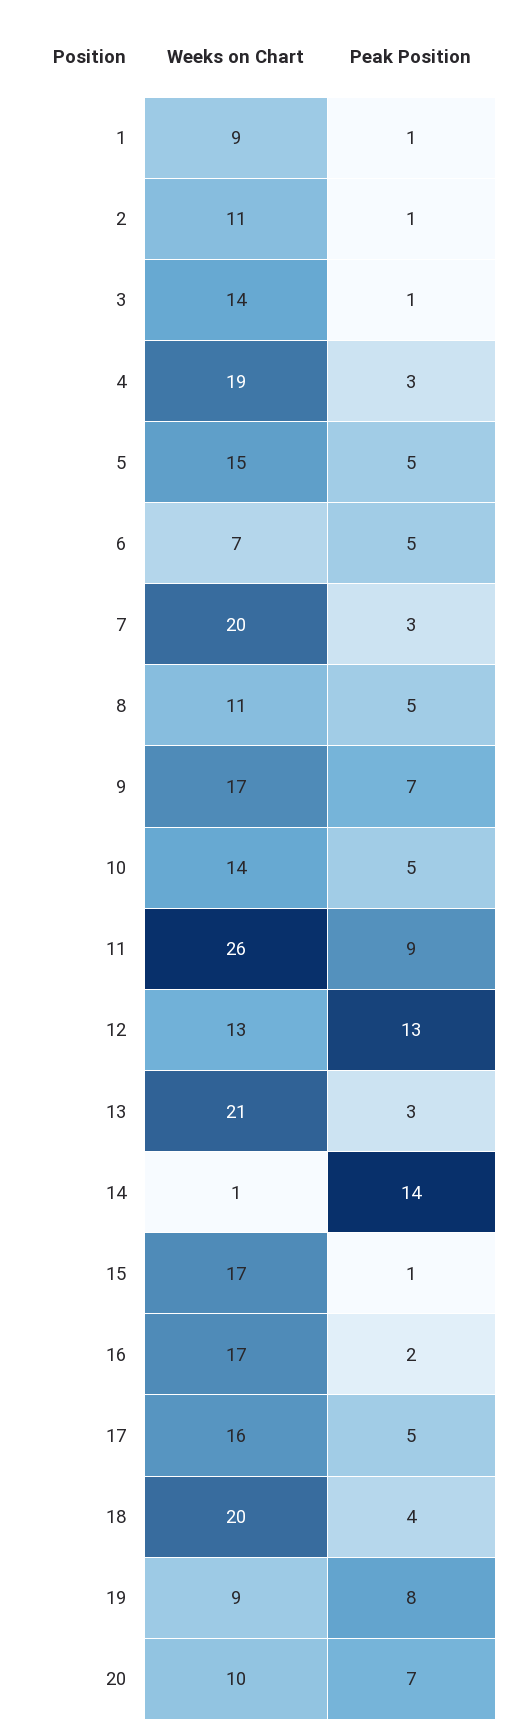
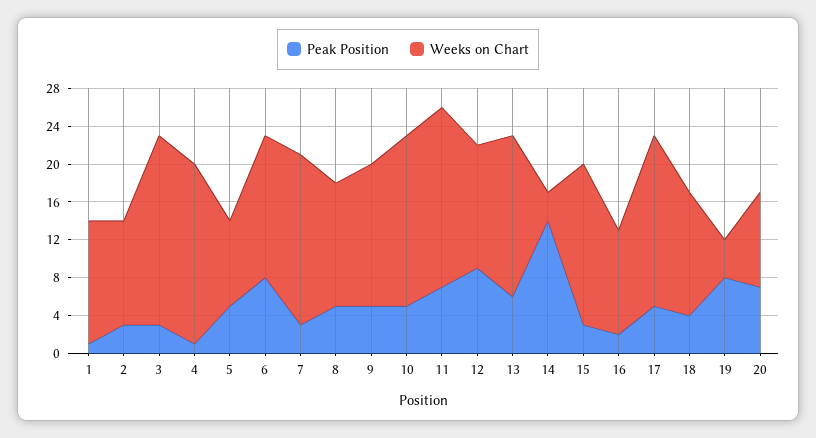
Weeks on Chart, 1: 9 -> 13
Peak Position, 2: 1 -> 3
Weeks on Chart, 3: 14 -> 20
Peak Position, 3: 1 -> 3
Peak Position, 4: 3 -> 1
Weeks on Chart, 5: 15 -> 9
Weeks on Chart, 6: 7 -> 15
Peak Position, 6: 5 -> 8
Weeks on Chart, 7: 20 -> 18
Weeks on Chart, 8: 11 -> 13
Weeks on Chart, 9: 17 -> 15
Peak Position, 9: 7 -> 5
Weeks on Chart, 10: 14 -> 18
Weeks on Chart, 11: 26 -> 19
Peak Position, 11: 9 -> 7
Peak Position, 12: 13 -> 9
Weeks on Chart, 13: 21 -> 17
Peak Position, 13: 3 -> 6
Weeks on Chart, 14: 1 -> 3
Peak Position, 15: 1 -> 3
Weeks on Chart, 16: 17 -> 11
Weeks on Chart, 17: 16 -> 18
Weeks on Chart, 18: 20 -> 13
Weeks on Chart, 19: 9 -> 4

